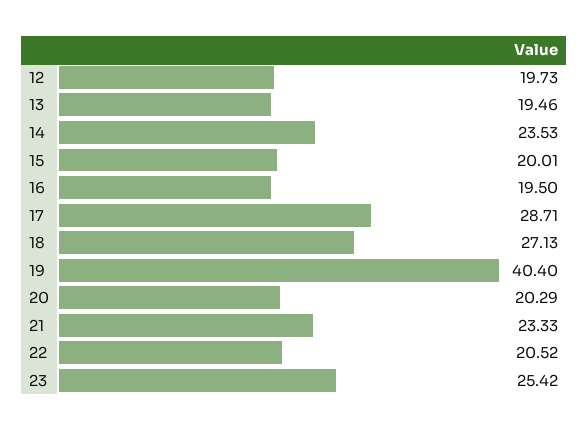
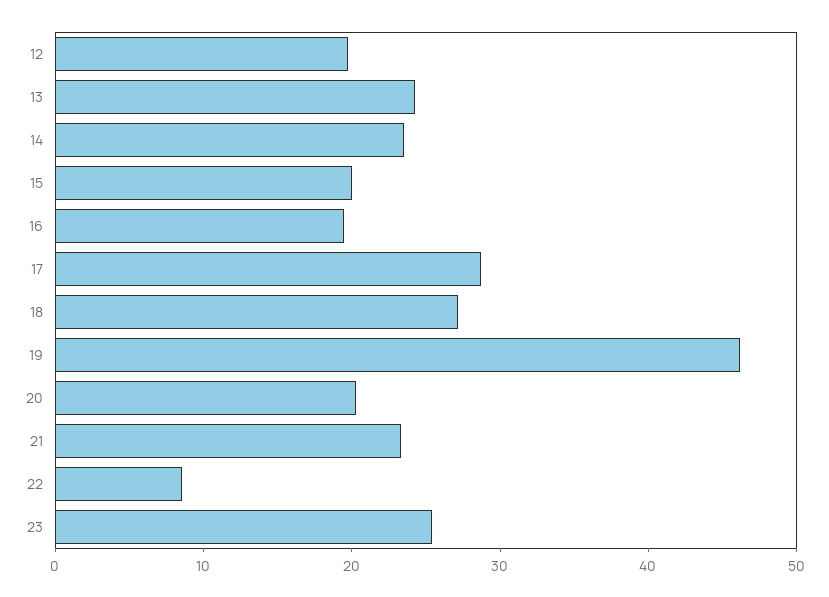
13: 19.46 -> 24
19: 40.4 -> 46
22: 20.52 -> 8

